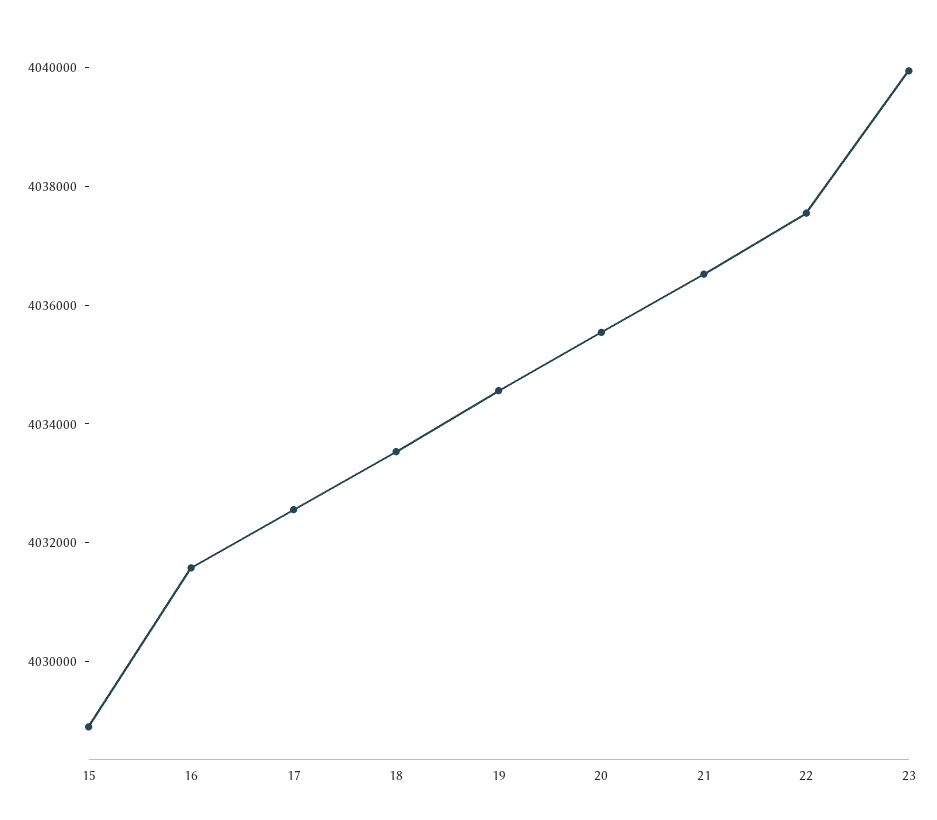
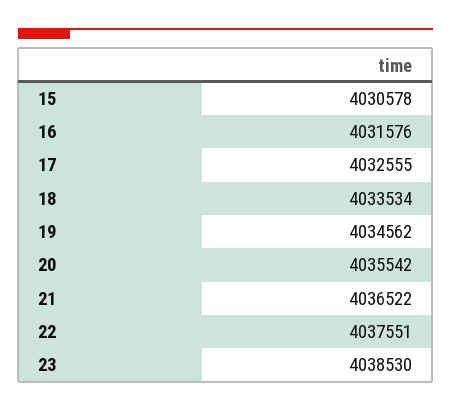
15: 4029000 -> 4030578
23: 4040000 -> 4038530

